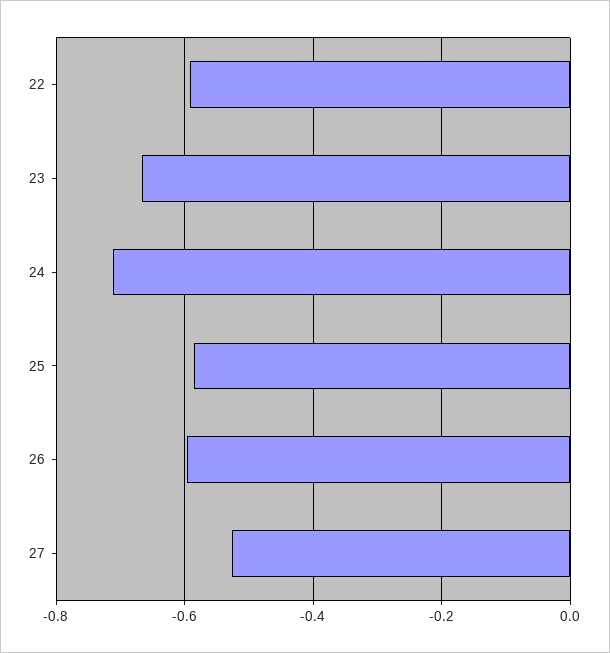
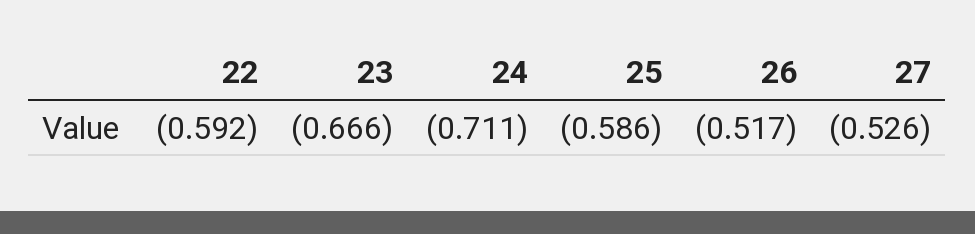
26: -0.6 -> -0.517

